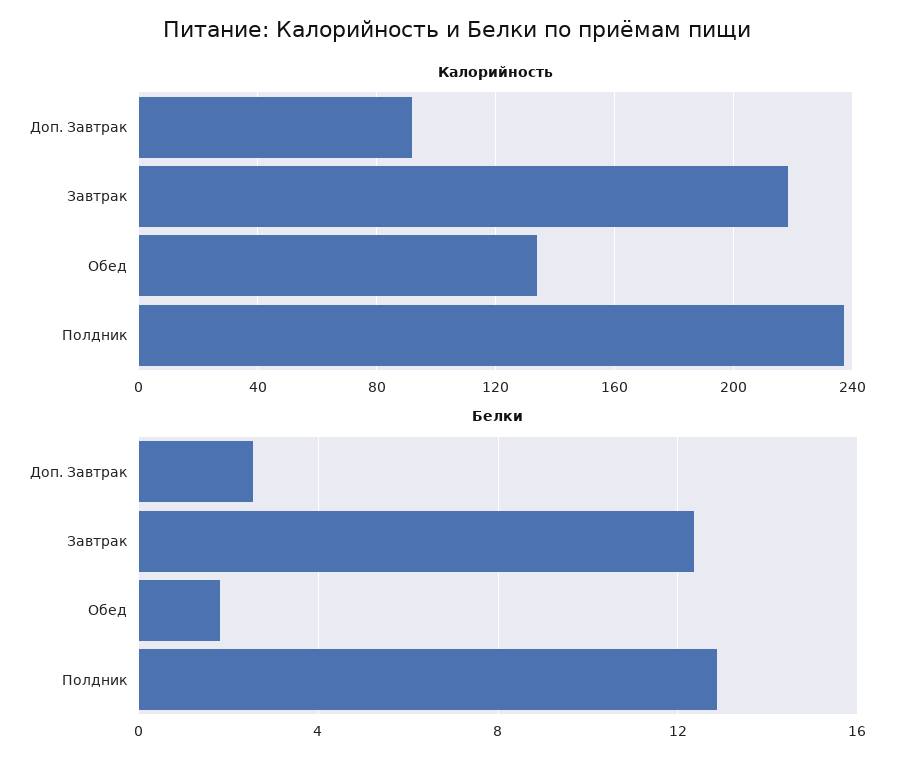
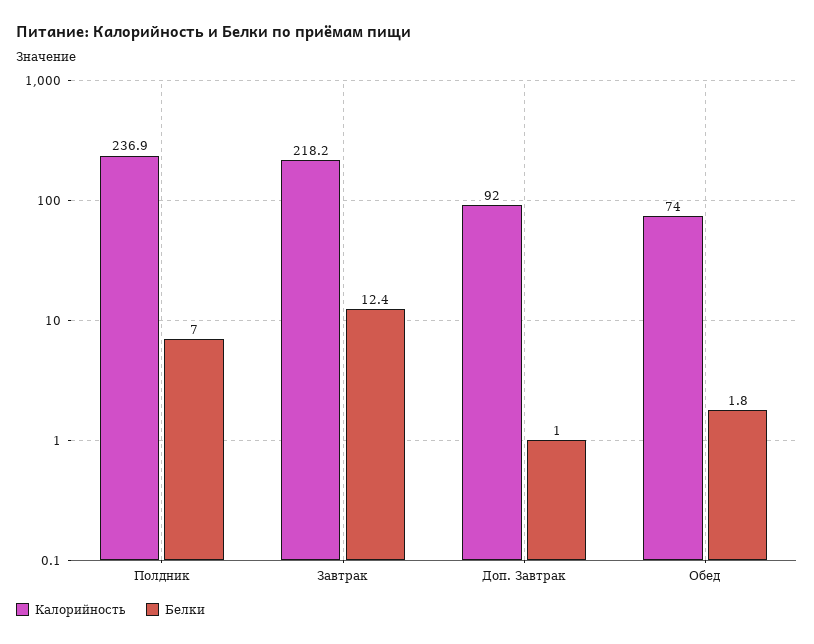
Калорийность, Обед: 135 -> 74
Белки, Доп. Завтрак: 2.5 -> 1
Белки, Полдник: 13 -> 7

